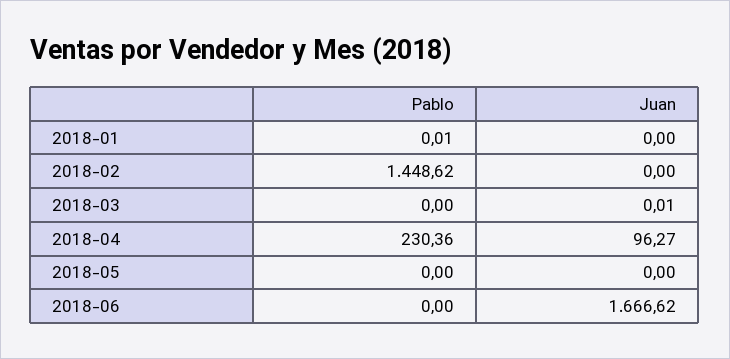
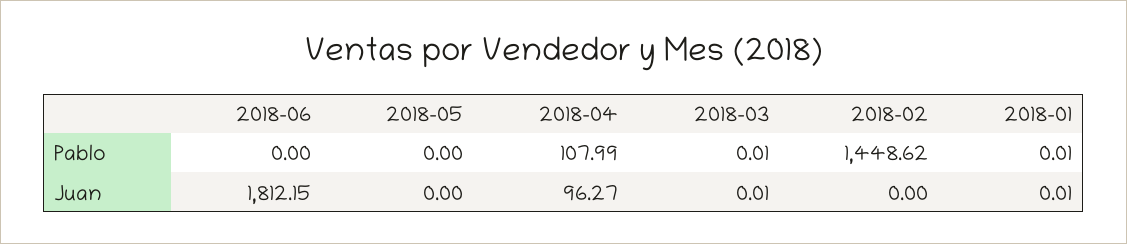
Juan, 2018-01: 0 -> 0.01
Pablo, 2018-03: 0 -> 0.01
Pablo, 2018-04: 230.36 -> 107.99
Juan, 2018-06: 1666.62 -> 1812.15

